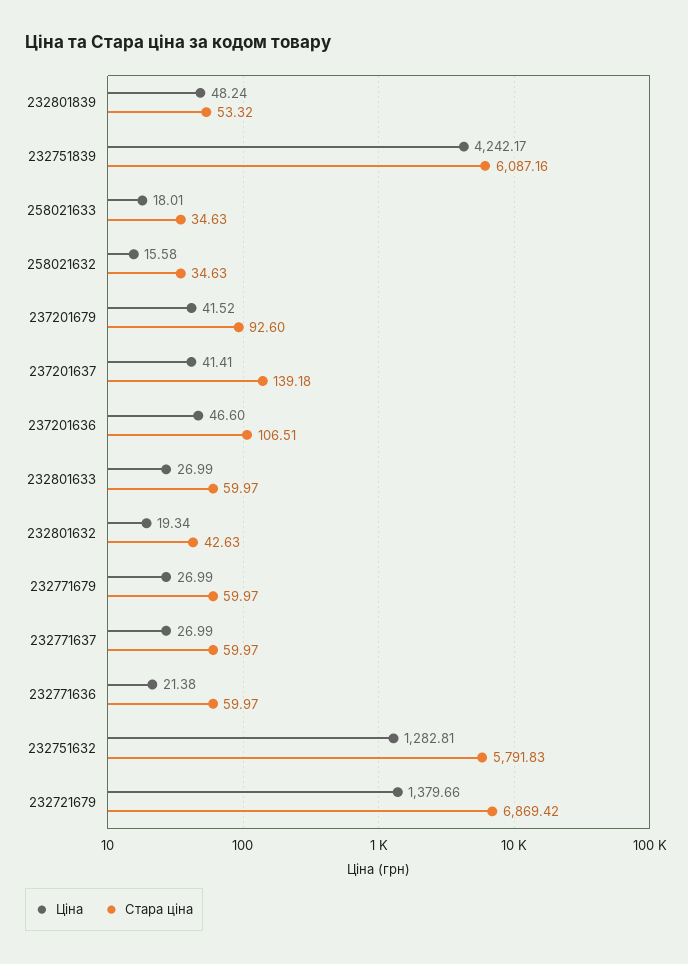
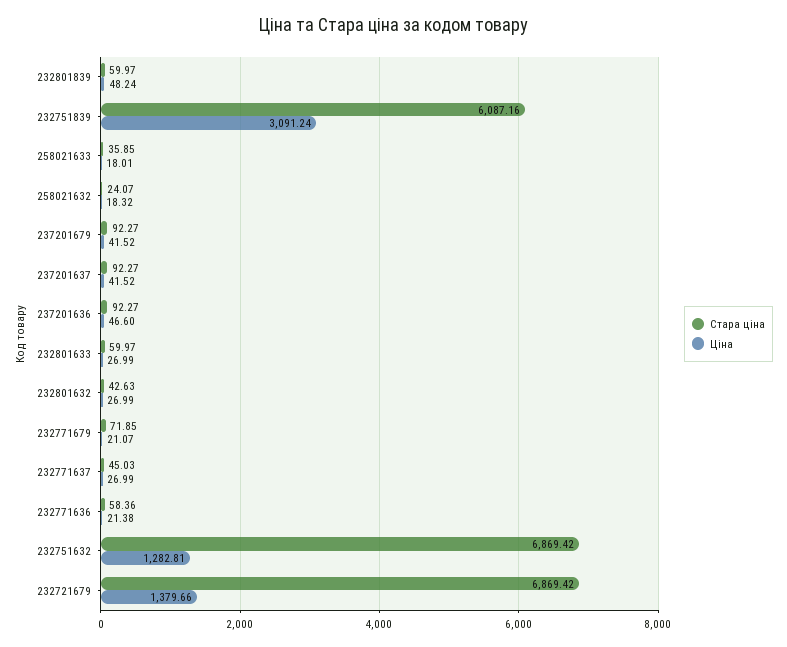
Стара ціна, 232801839: 53.32 -> 59.97
Ціна, 232751839: 4242.17 -> 3091.24
Стара ціна, 258021633: 34.63 -> 35.85
Ціна, 258021632: 15.58 -> 18.32
Стара ціна, 258021632: 34.63 -> 24.07
Стара ціна, 237201679: 92.6 -> 92.27
Ціна, 237201637: 41.41 -> 41.52
Стара ціна, 237201637: 139.18 -> 92.27
Стара ціна, 237201636: 106.51 -> 92.27
Ціна, 232801632: 19.34 -> 26.99
Ціна, 232771679: 26.99 -> 21.07
Стара ціна, 232771679: 59.97 -> 71.85
Стара ціна, 232771637: 59.97 -> 45.03
Стара ціна, 232771636: 59.97 -> 58.36
Стара ціна, 232751632: 5791.83 -> 6869.42

